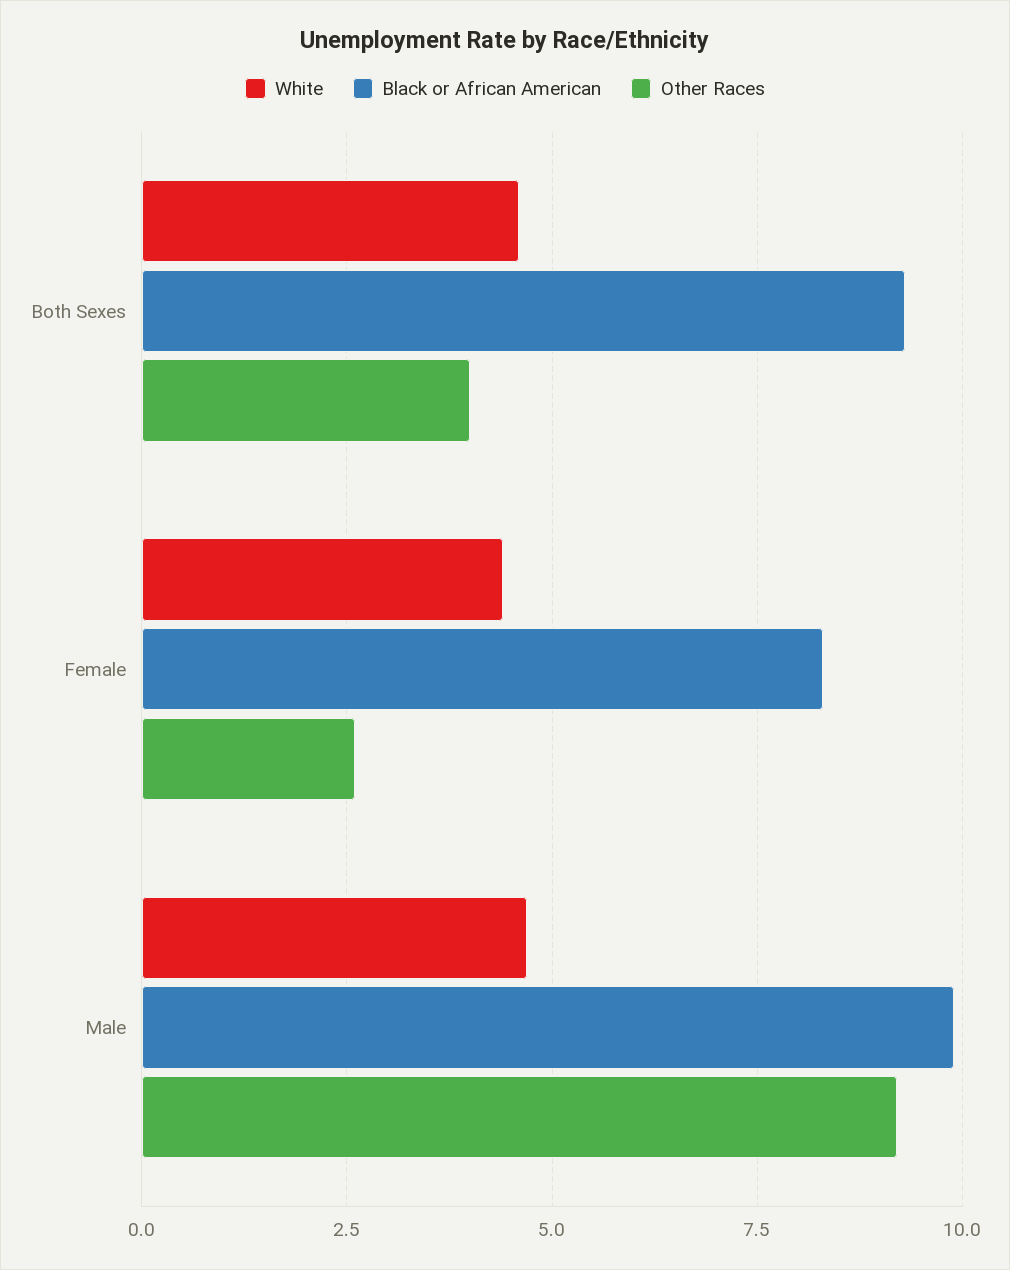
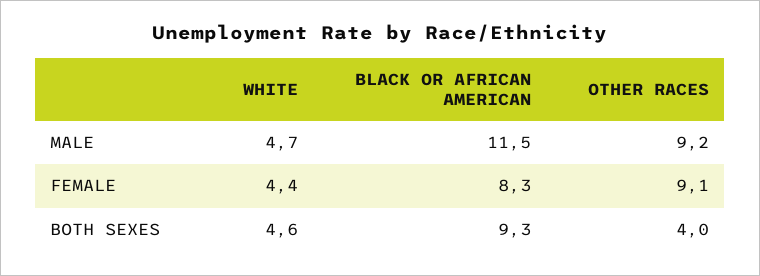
Other Races, Female: 2.5 -> 9.1
Black or African American, Male: 10 -> 11.5

